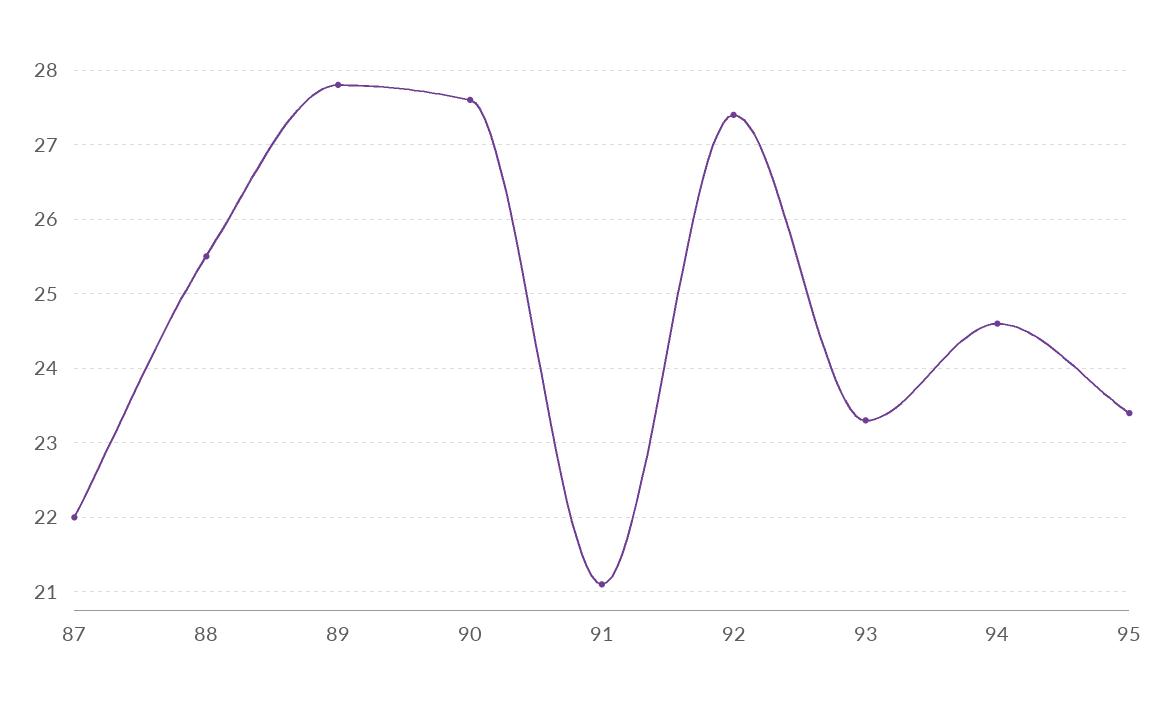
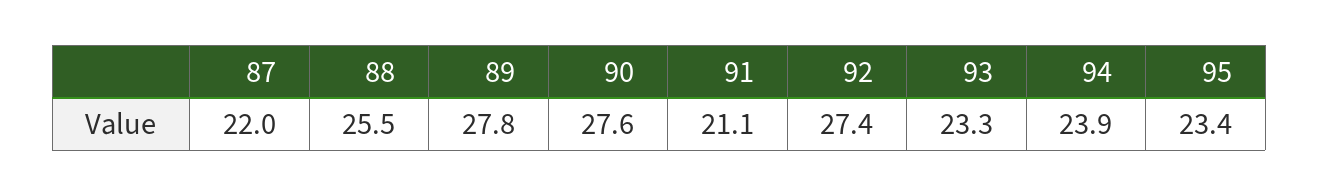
94: 24.6 -> 23.9

